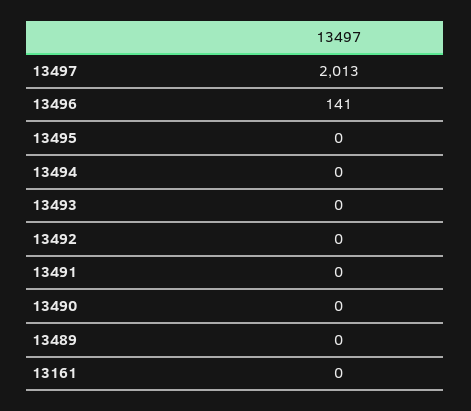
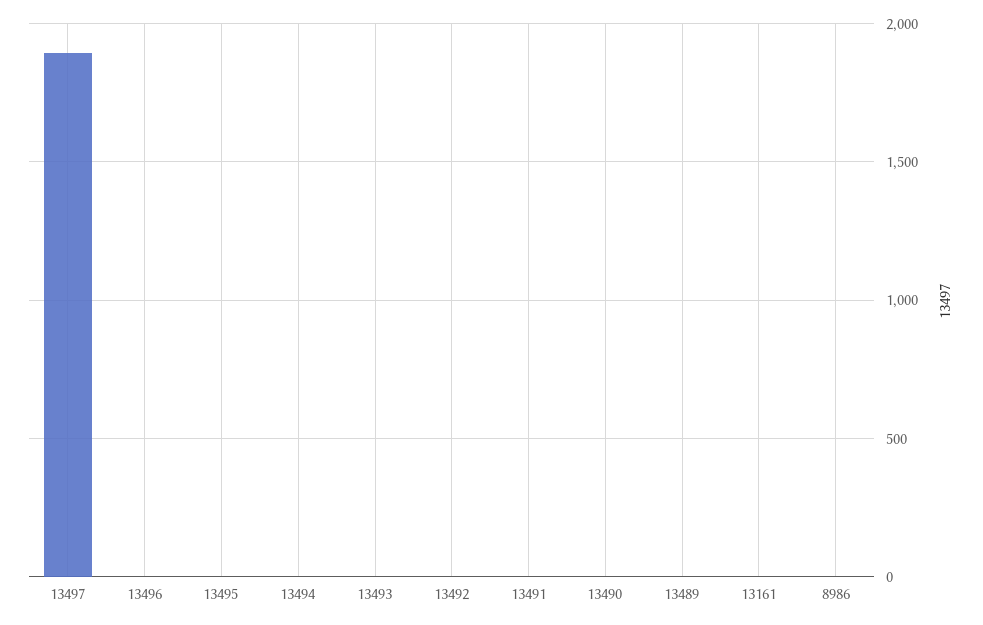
13497: 2013 -> 1900
13496: 141 -> 0
8986: none -> 0

